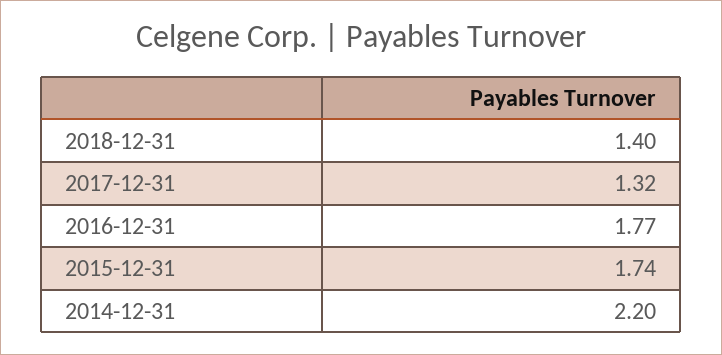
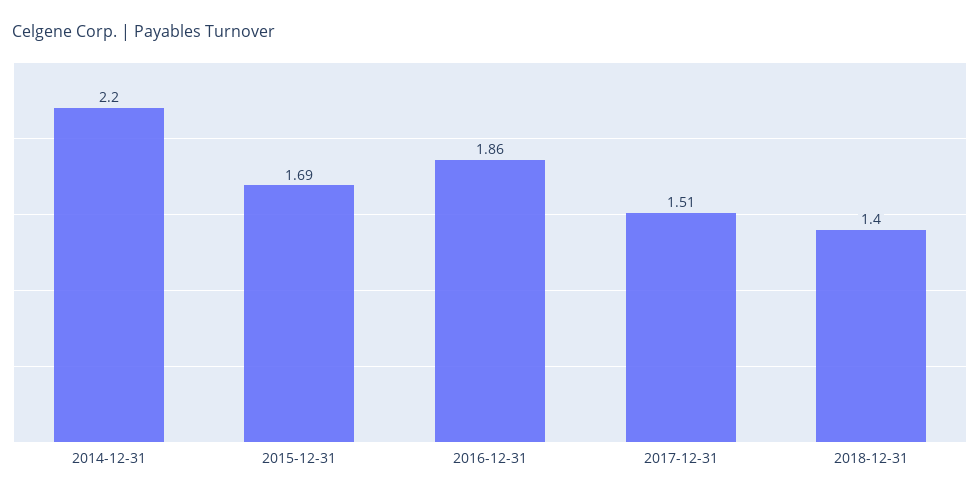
2017-12-31: 1.32 -> 1.51
2016-12-31: 1.77 -> 1.86
2015-12-31: 1.74 -> 1.69

